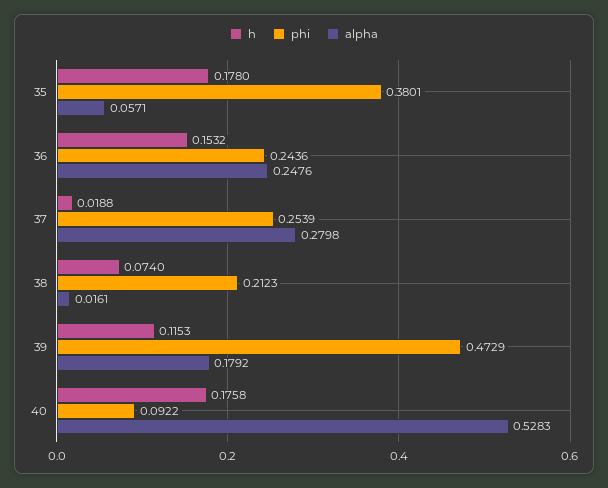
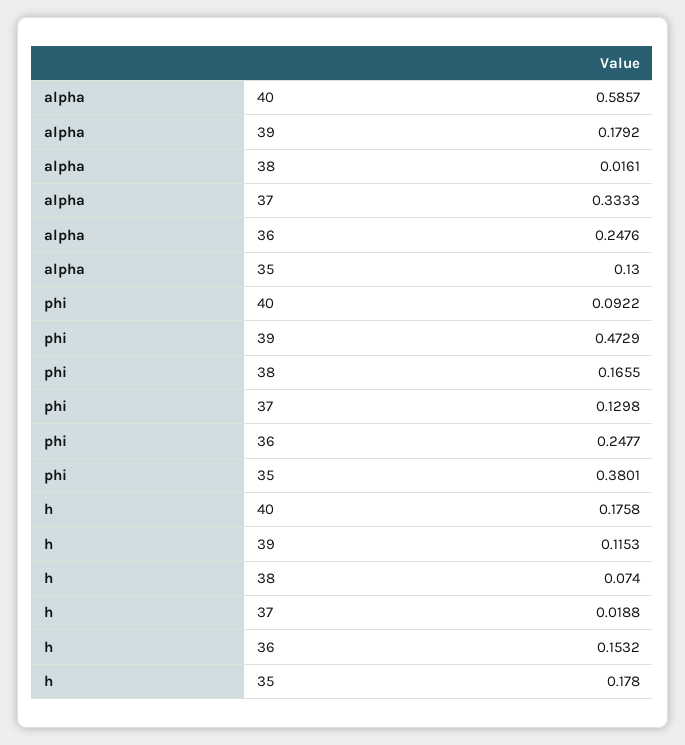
alpha, 35: 0.0571 -> 0.13
phi, 36: 0.2436 -> 0.2477
phi, 37: 0.2539 -> 0.1298
alpha, 37: 0.2798 -> 0.3333
phi, 38: 0.2123 -> 0.1655
alpha, 40: 0.5283 -> 0.5857

